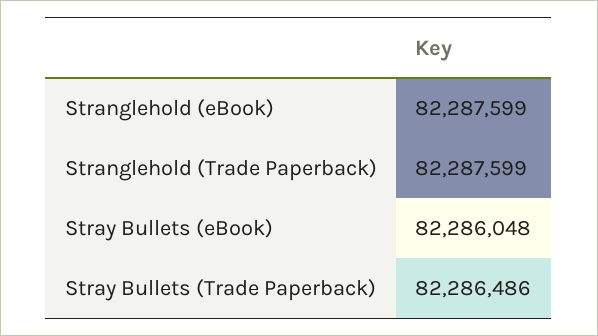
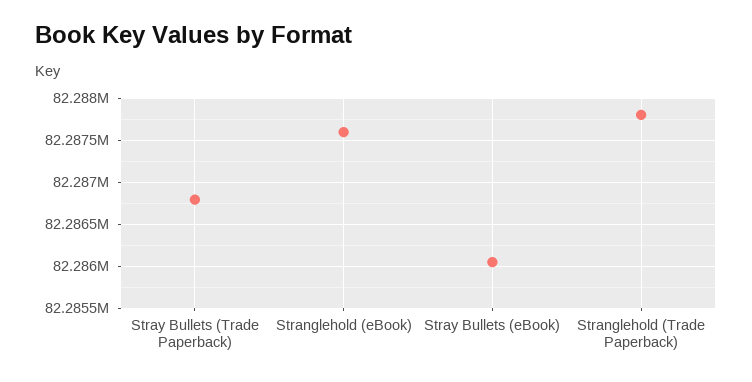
Stranglehold (Trade Paperback): 82287599 -> 82287800
Stray Bullets (Trade Paperback): 82286486 -> 82286800

